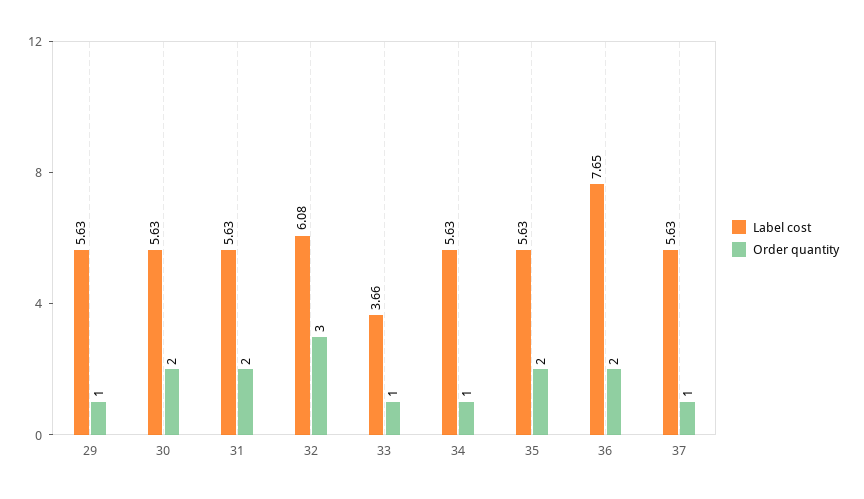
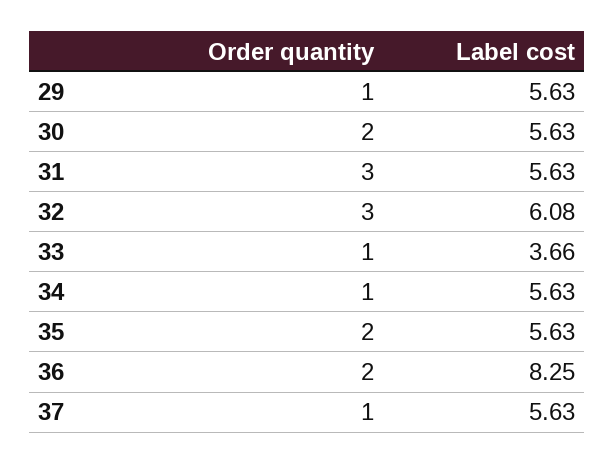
Order quantity, 31: 2 -> 3
Label cost, 36: 7.65 -> 8.25

